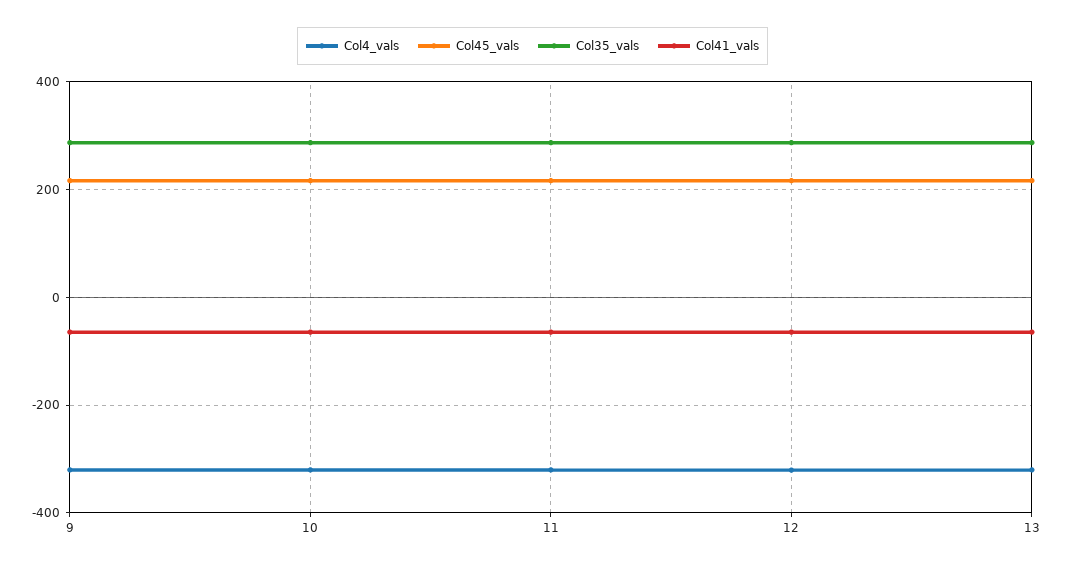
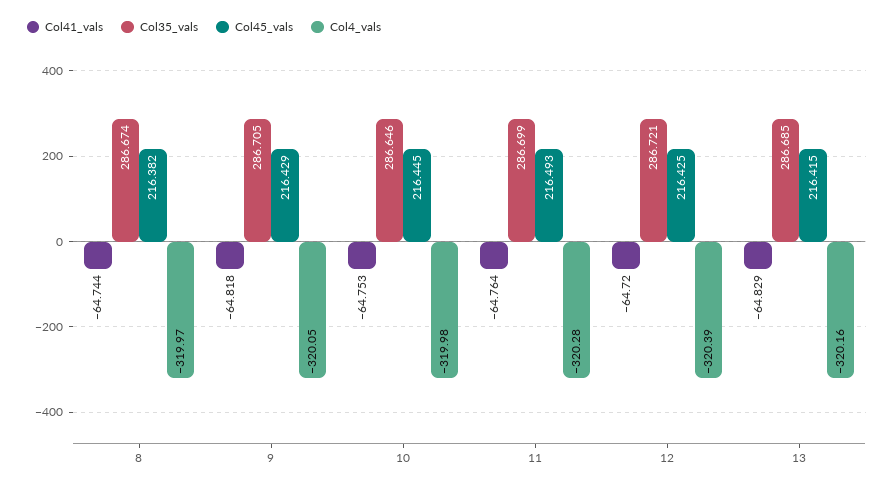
Col41_vals, 8: none -> -64.744
Col35_vals, 8: none -> 286.674
Col45_vals, 8: none -> 216.382
Col4_vals, 8: none -> -319.97

